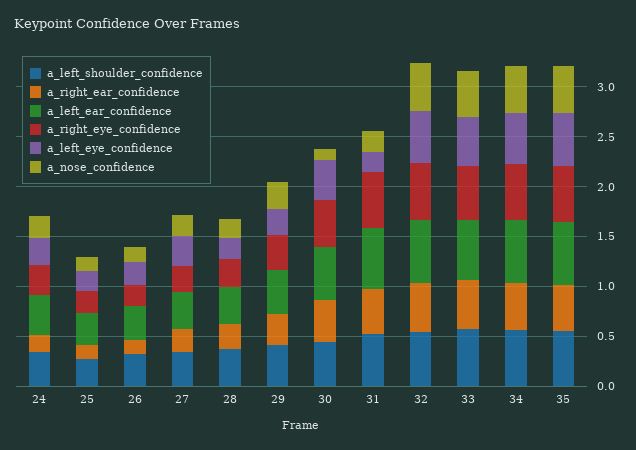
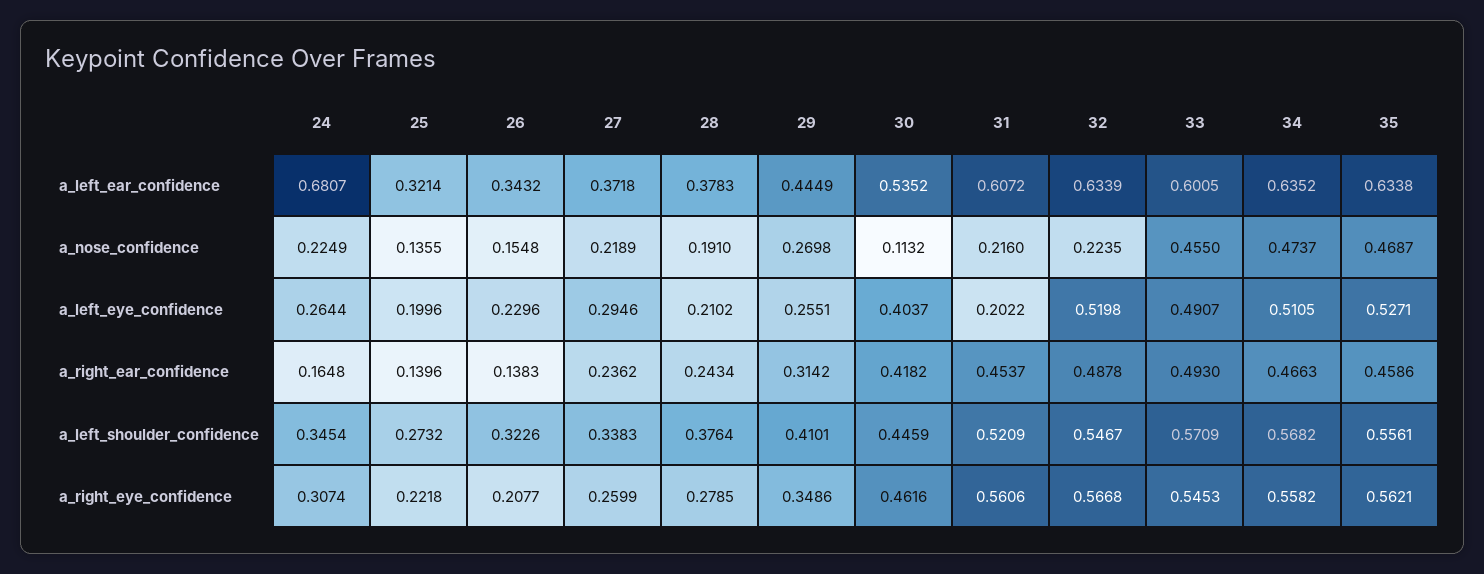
a_left_ear_confidence, 24: 0.4 -> 0.6807
a_nose_confidence, 32: 0.5 -> 0.2235

